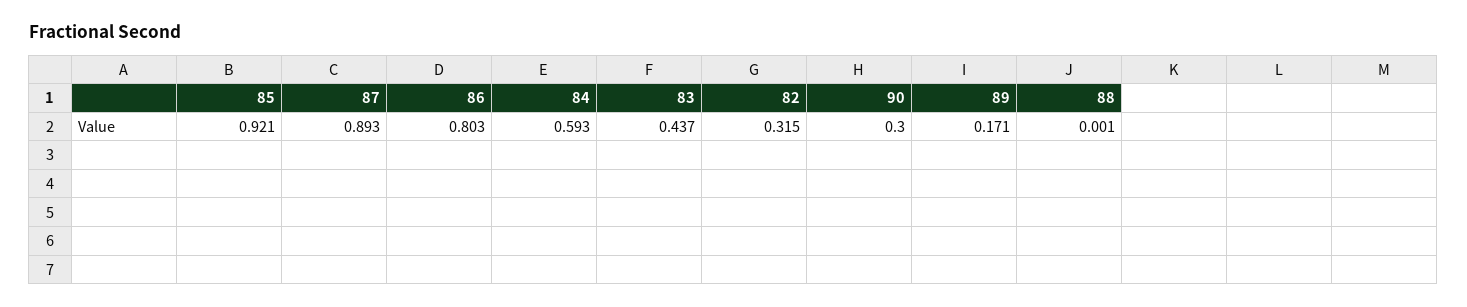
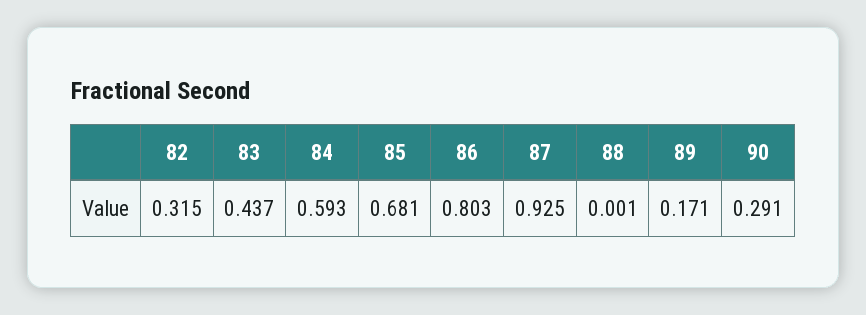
85: 0.921 -> 0.681
87: 0.893 -> 0.925
90: 0.3 -> 0.291

